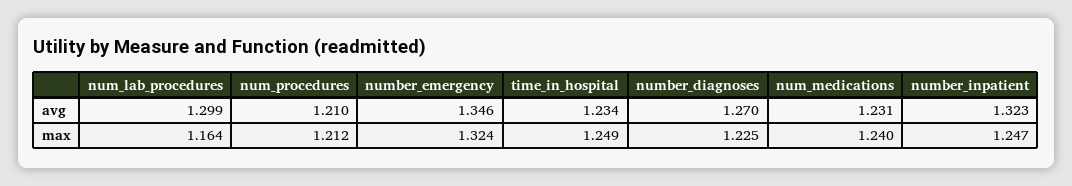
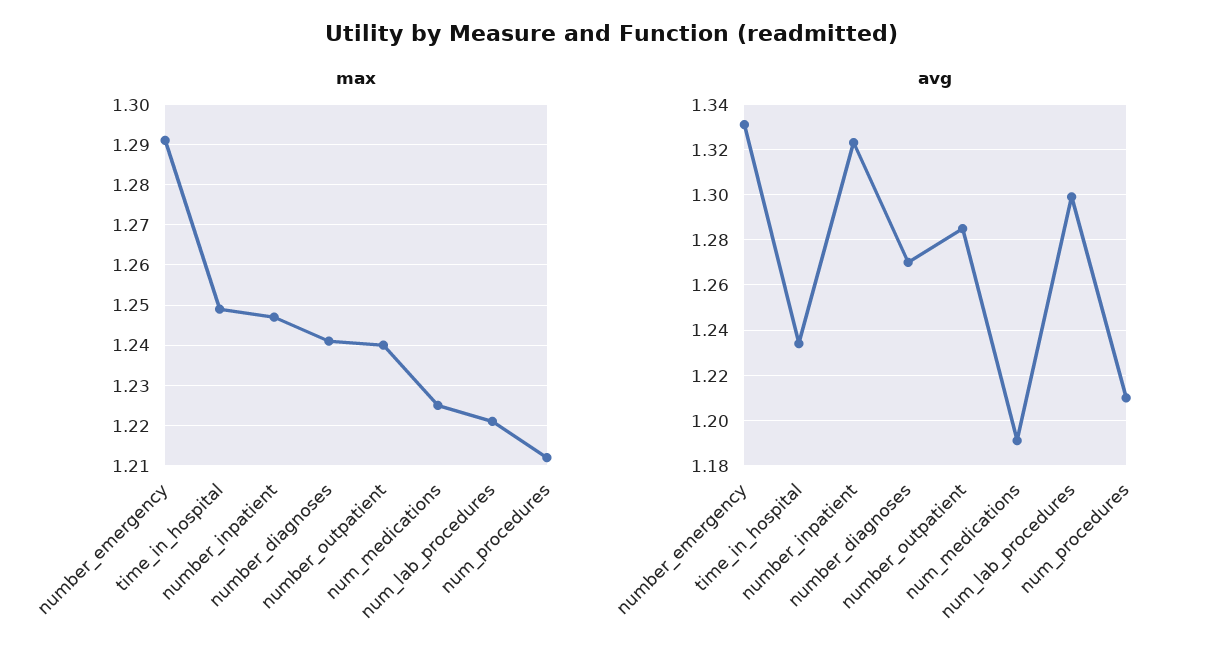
avg, number_emergency: 1.346 -> 1.33
avg, num_medications: 1.231 -> 1.19
max, num_lab_procedures: 1.164 -> 1.22
max, number_emergency: 1.324 -> 1.29
max, number_diagnoses: 1.225 -> 1.24
max, num_medications: 1.24 -> 1.225
max, number_outpatient: none -> 1.24
avg, number_outpatient: none -> 1.285

